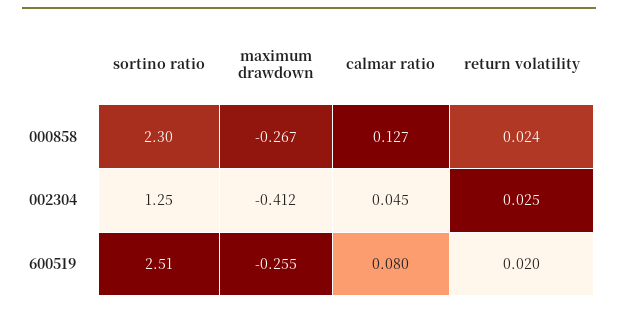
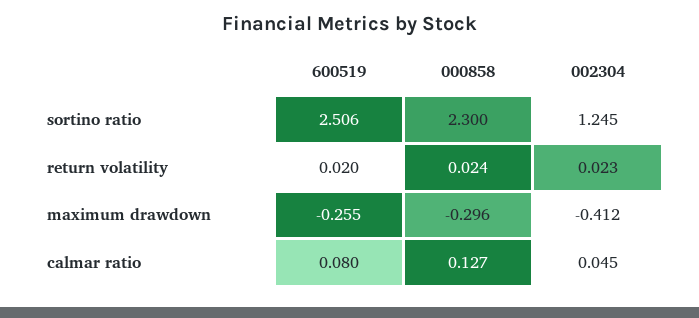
maximum drawdown, 000858: -0.267 -> -0.296
return volatility, 002304: 0.025 -> 0.023

